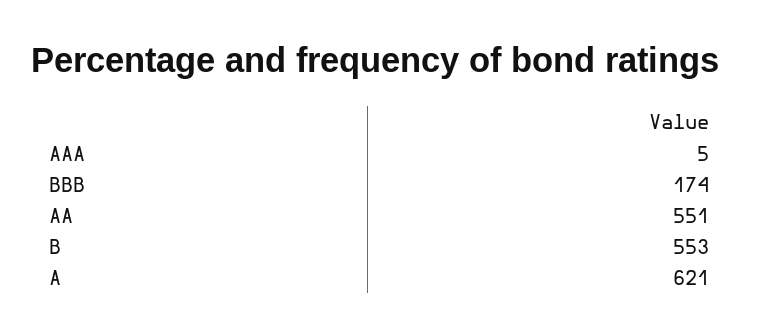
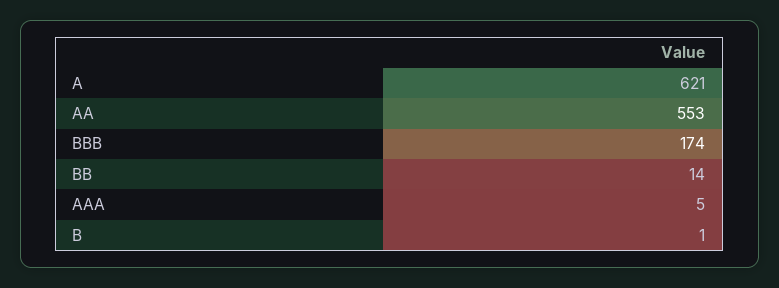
AA: 551 -> 553
B: 553 -> 1
BB: none -> 14

